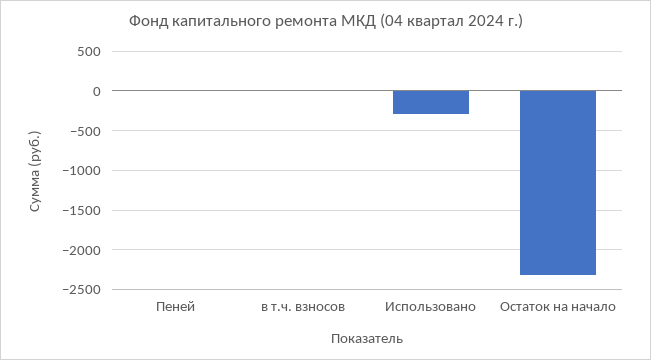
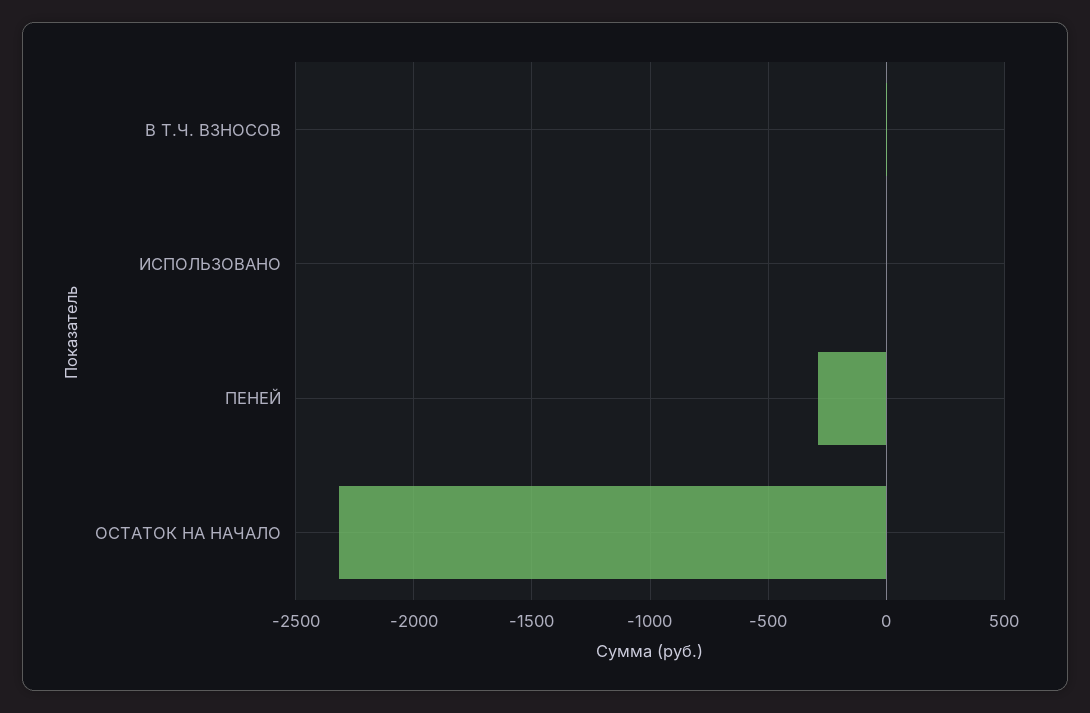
Пеней: 0 -> -300
Использовано: -300 -> 0

